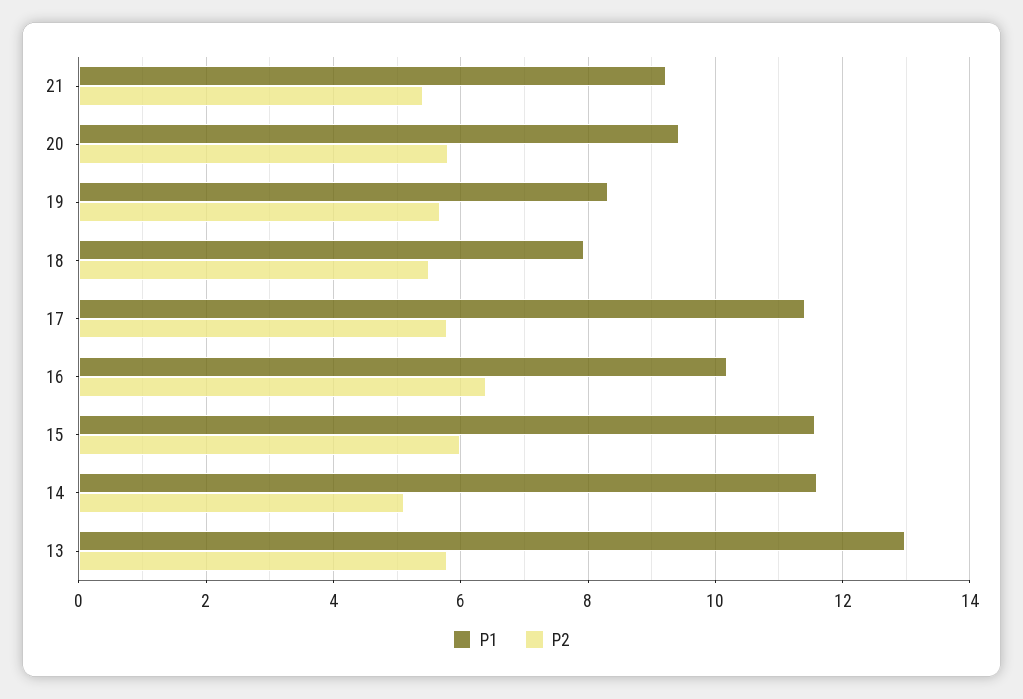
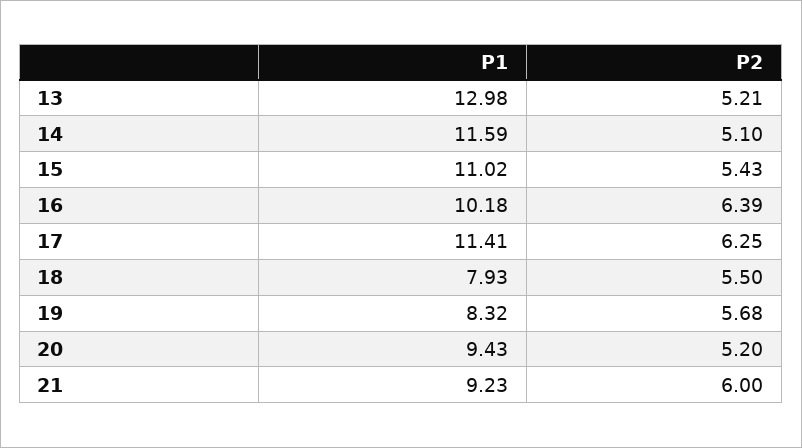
P2, 21: 5.4 -> 6
P2, 20: 5.8 -> 5.2
P2, 17: 5.8 -> 6.25
P1, 15: 11.6 -> 11.02
P2, 15: 6 -> 5.43
P2, 13: 5.8 -> 5.21

